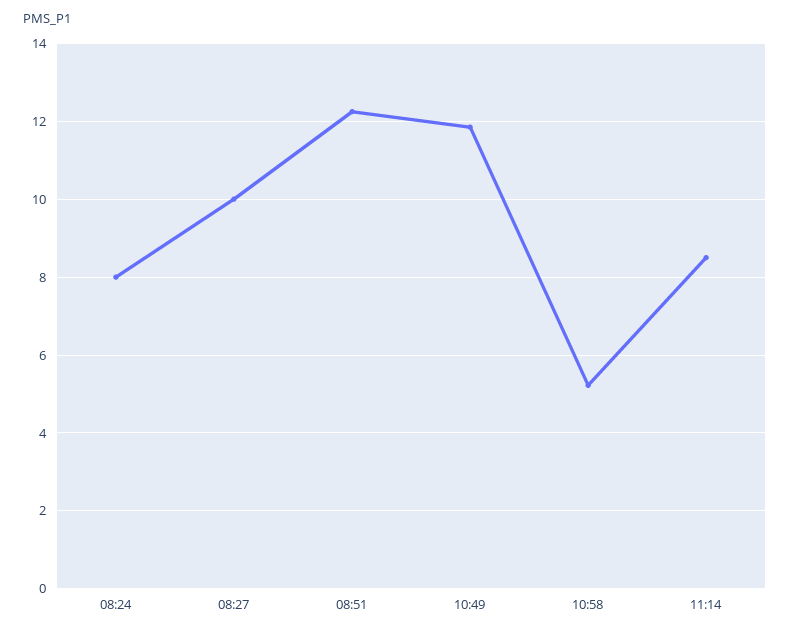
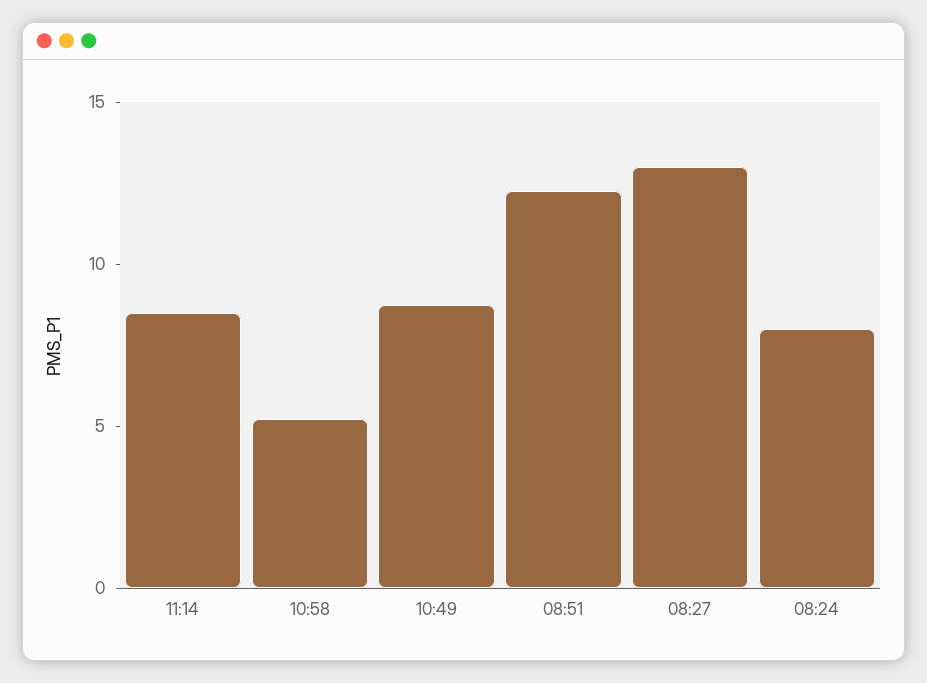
08:27: 10 -> 13
10:49: 11.8 -> 9

